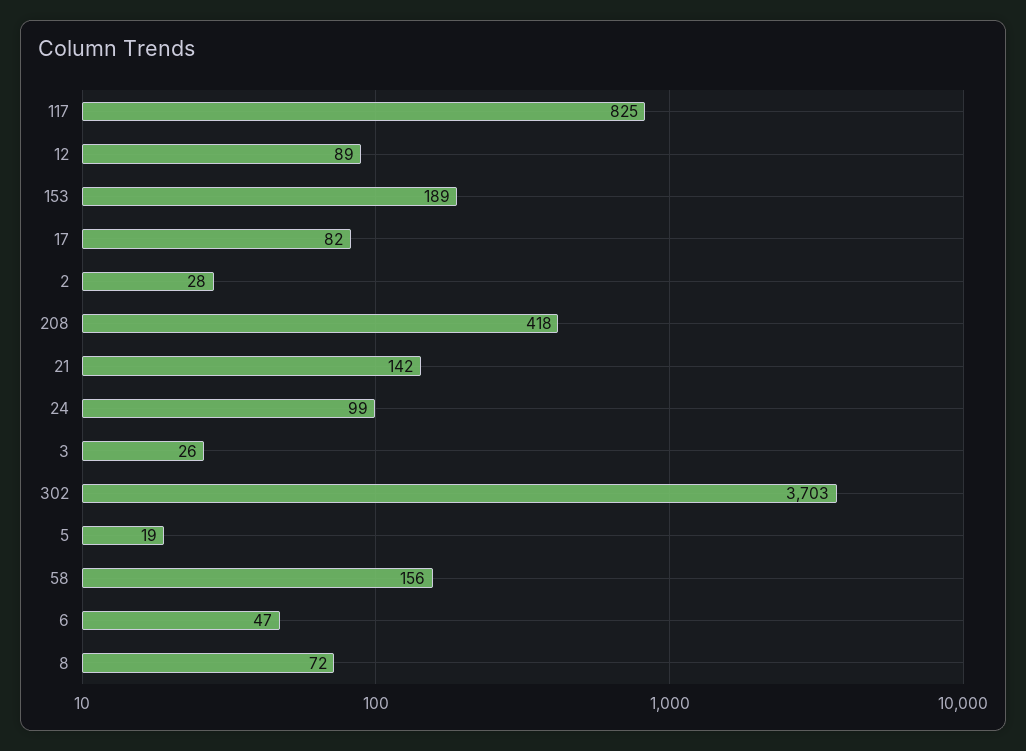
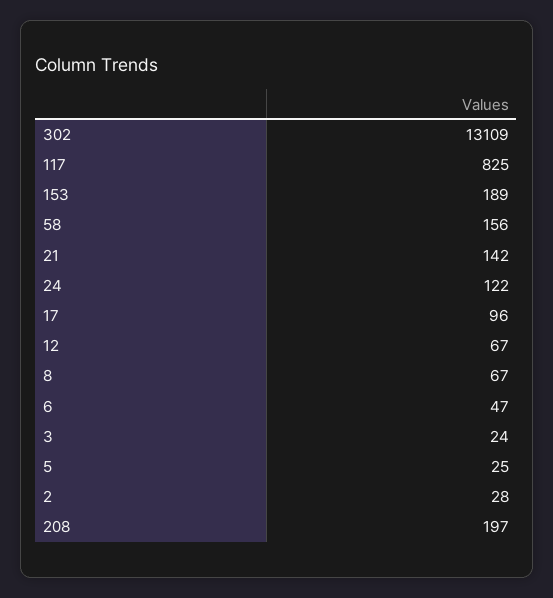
12: 89 -> 67
17: 82 -> 96
208: 418 -> 197
24: 99 -> 122
3: 26 -> 24
302: 3703 -> 13109
5: 19 -> 25
8: 72 -> 67

